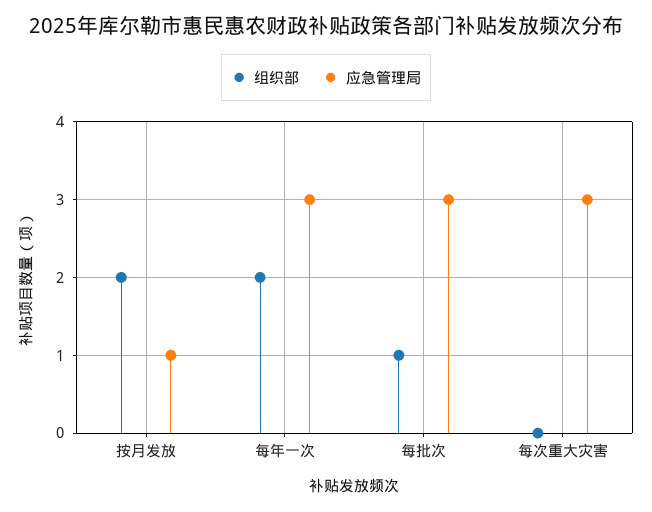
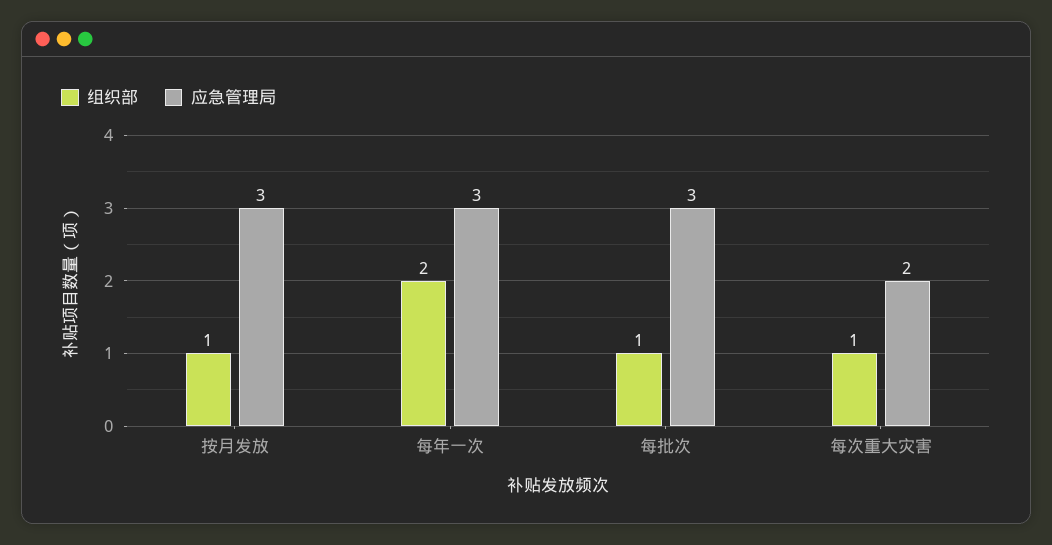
组织部, 按月发放: 2 -> 1
应急管理局, 按月发放: 1 -> 3
组织部, 每次重大灾害: 0 -> 1
应急管理局, 每次重大灾害: 3 -> 2

